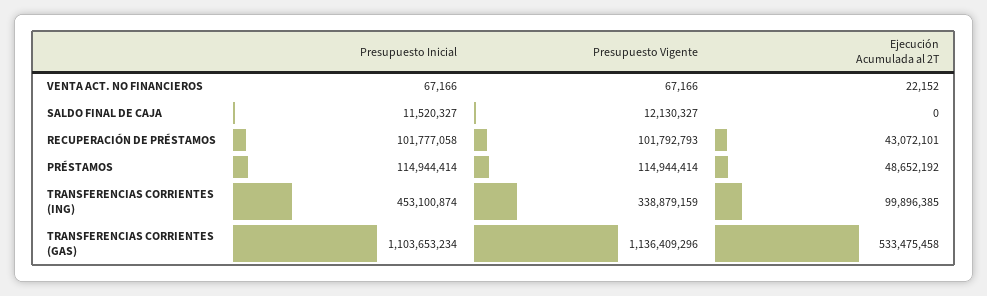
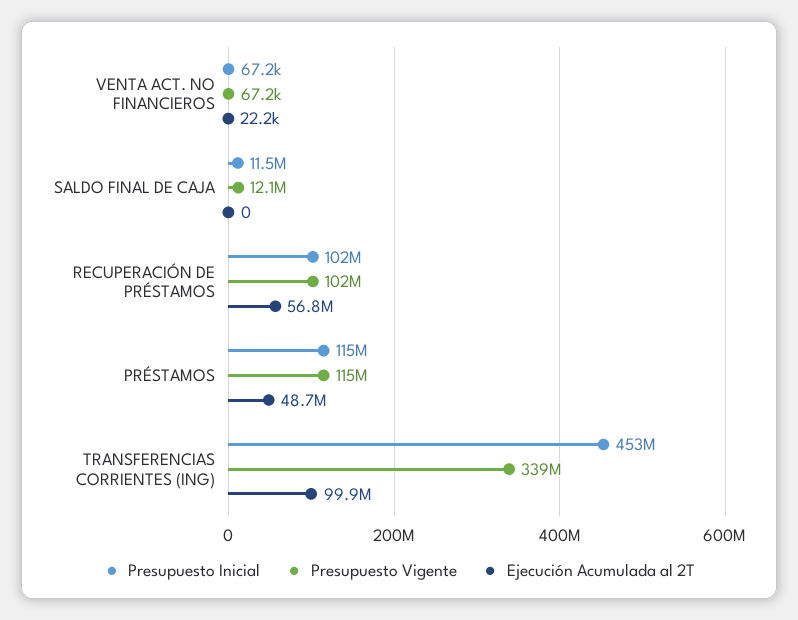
Ejecución Acumulada al 2T, RECUPERACIÓN DE PRÉSTAMOS: 43072101 -> 56800000
Presupuesto Inicial, TRANSFERENCIAS CORRIENTES (GAS): 1103653234 -> none
Presupuesto Vigente, TRANSFERENCIAS CORRIENTES (GAS): 1136409296 -> none
Ejecución Acumulada al 2T, TRANSFERENCIAS CORRIENTES (GAS): 533475458 -> none

